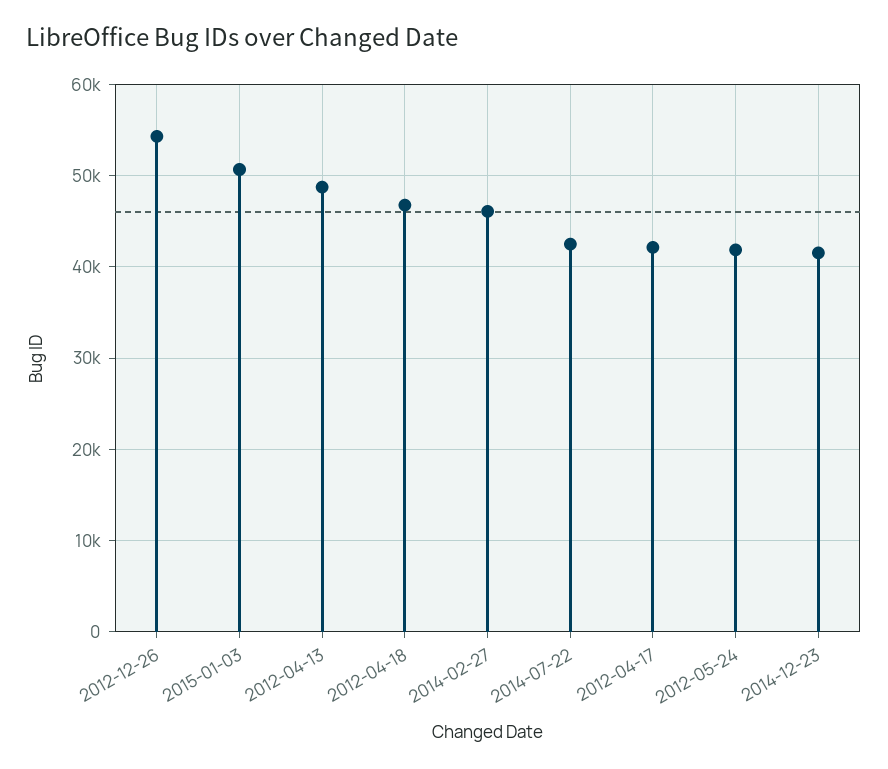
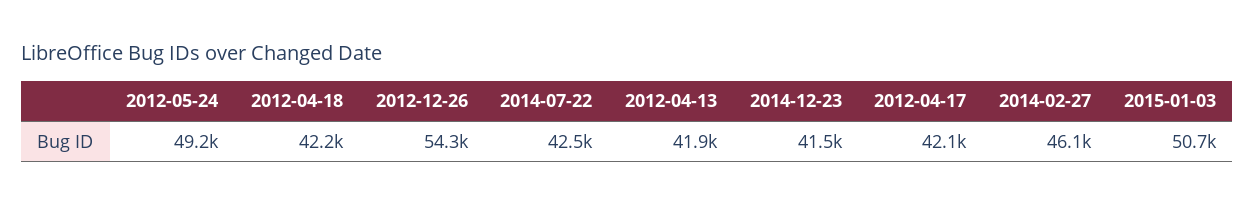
2012-04-13: 49000 -> 41900
2012-04-18: 47000 -> 42200
2012-05-24: 42000 -> 49200

